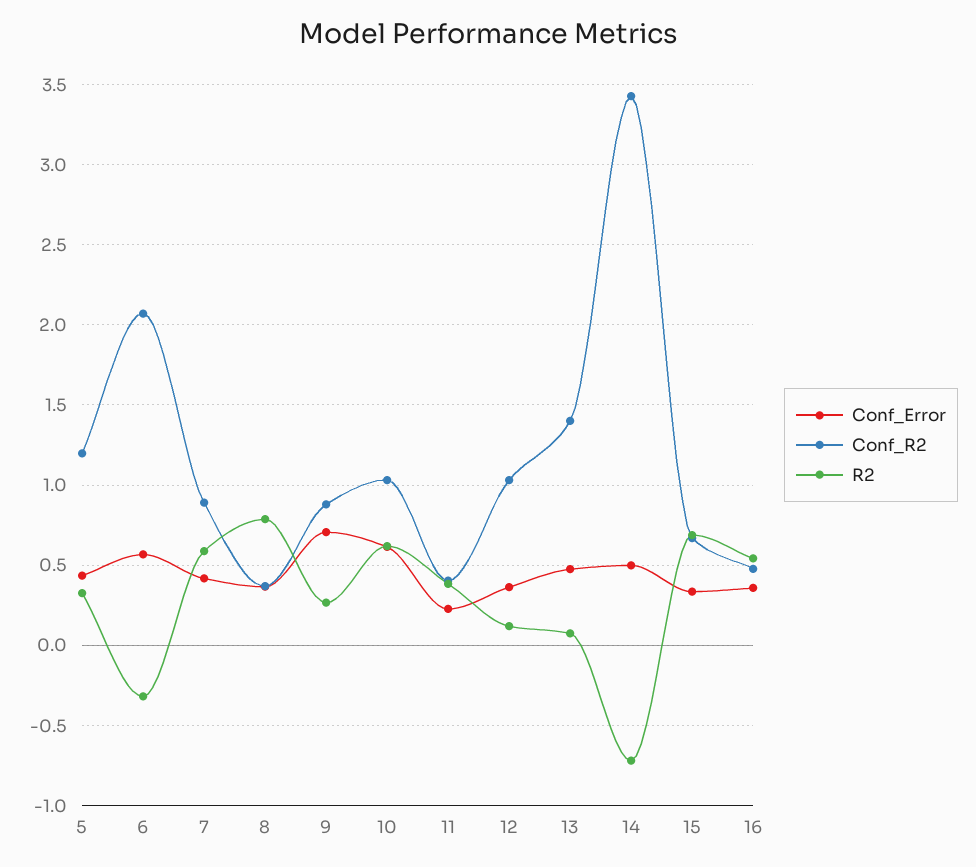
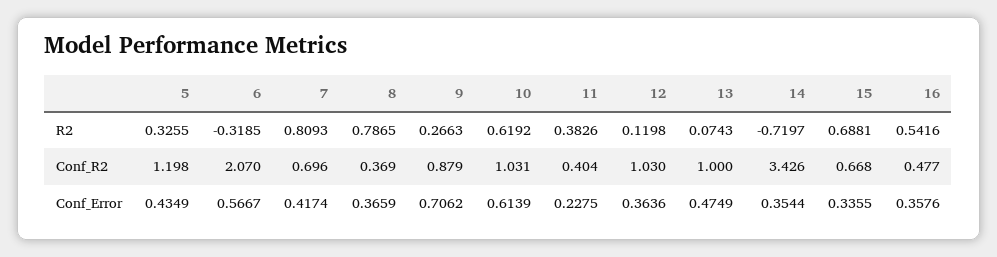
Conf_R2, 7: 0.9 -> 0.696
R2, 7: 0.6 -> 0.8093
Conf_R2, 13: 1.4 -> 1
Conf_Error, 14: 0.5 -> 0.3544

